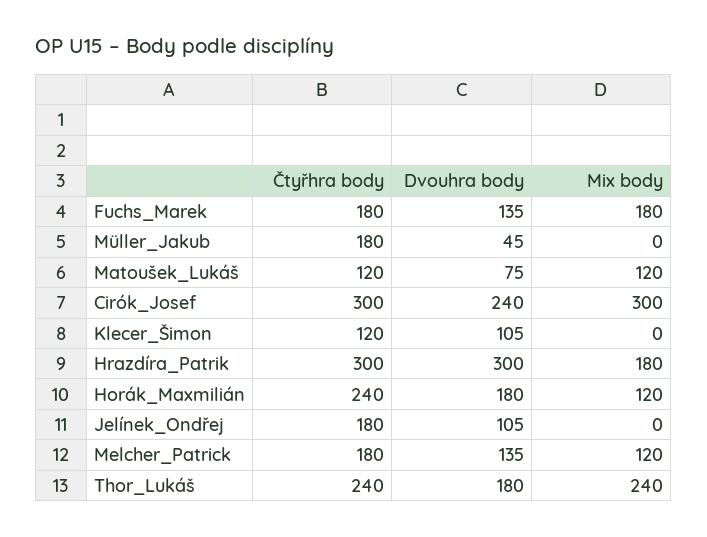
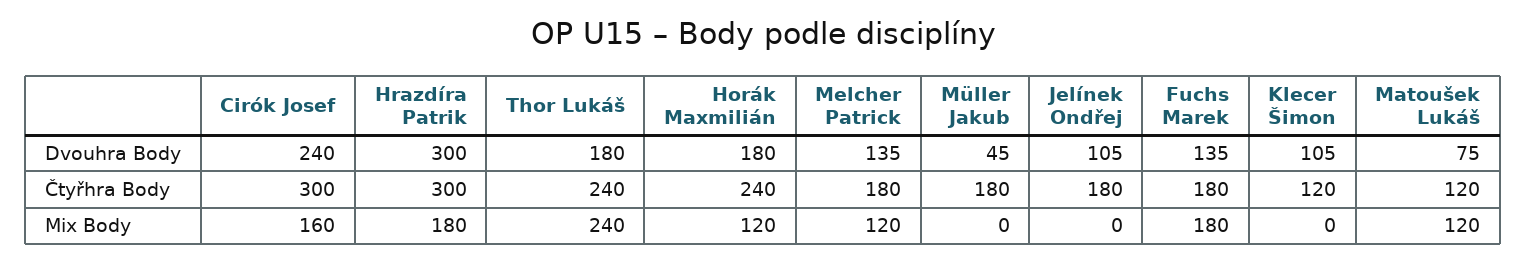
Mix body, Cirók_Josef: 300 -> 160

